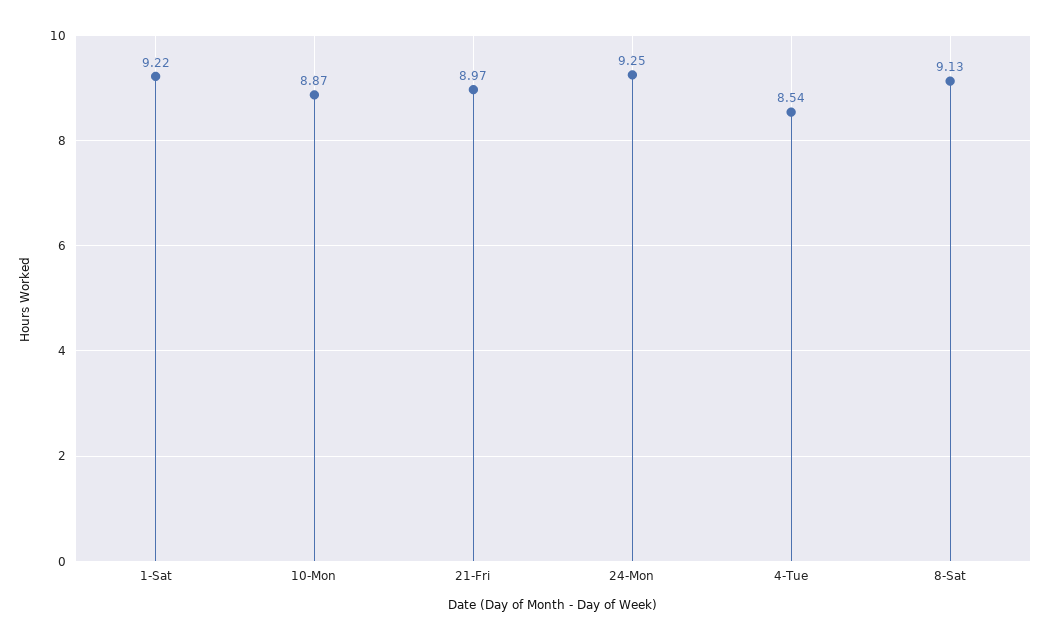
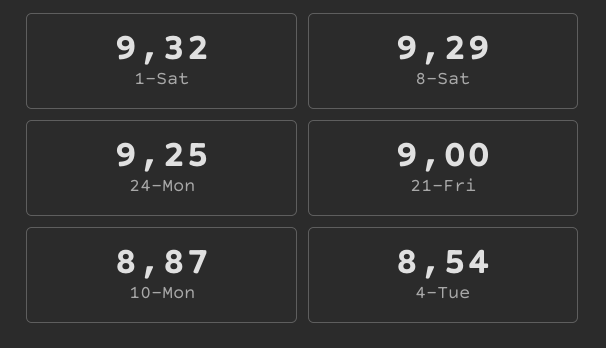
1-Sat: 9.22 -> 9.32
21-Fri: 8.97 -> 9
8-Sat: 9.13 -> 9.29

